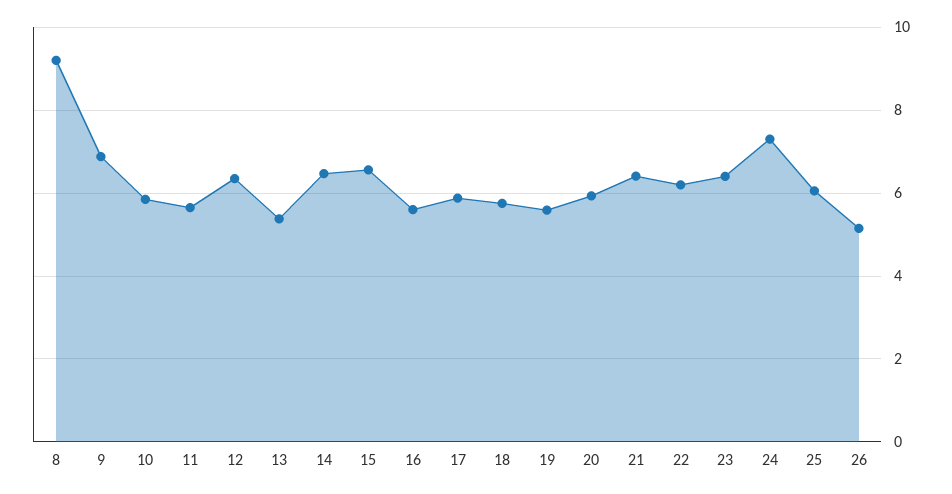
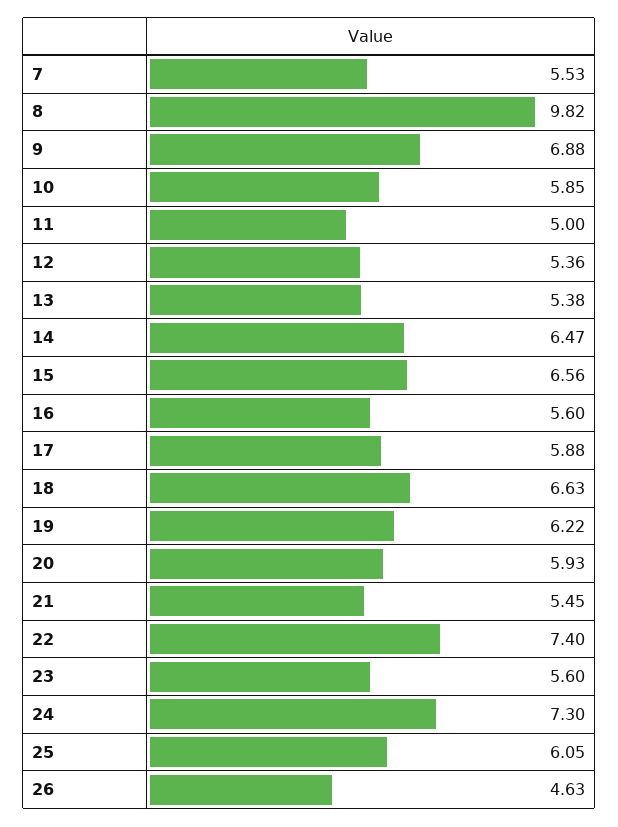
8: 9.2 -> 9.82
11: 5.6 -> 5
12: 6.4 -> 5.36
18: 5.8 -> 6.63
19: 5.6 -> 6.22
21: 6.4 -> 5.45
22: 6.2 -> 7.4
23: 6.4 -> 5.6
26: 5.2 -> 4.63
7: none -> 5.53

